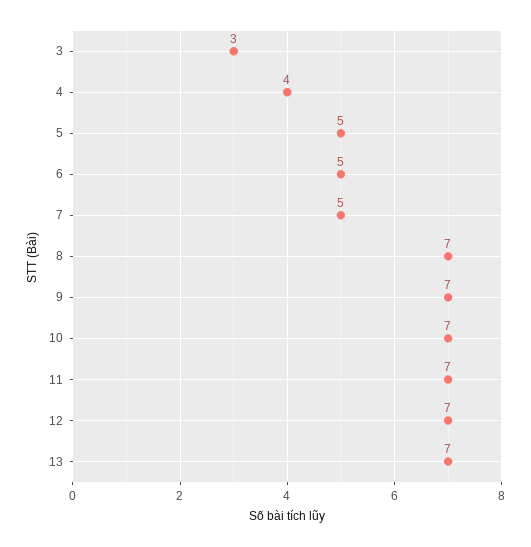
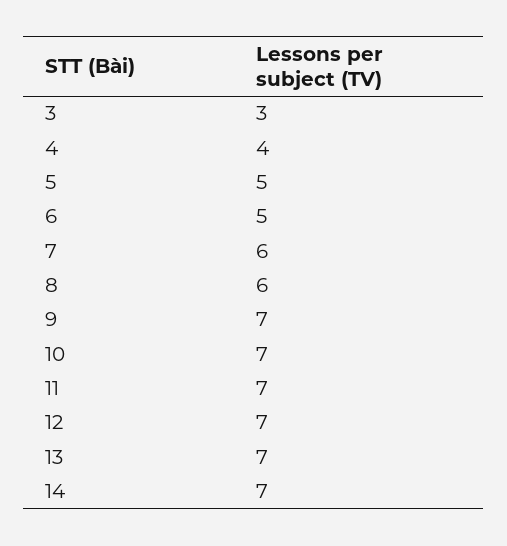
7: 5 -> 6
8: 7 -> 6
14: none -> 7

